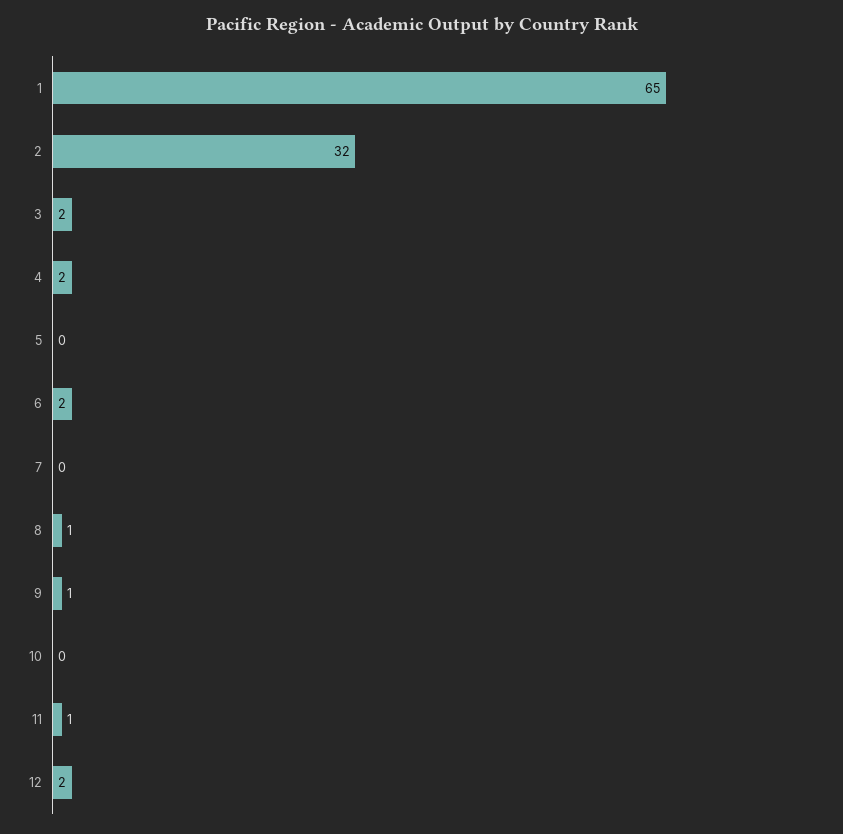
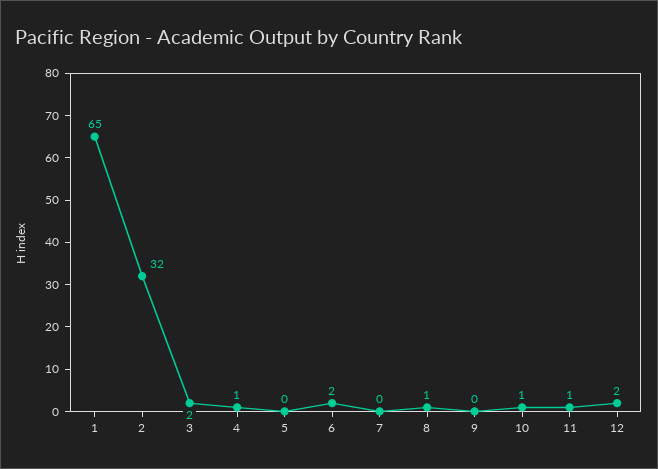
4: 2 -> 1
9: 1 -> 0
10: 0 -> 1

